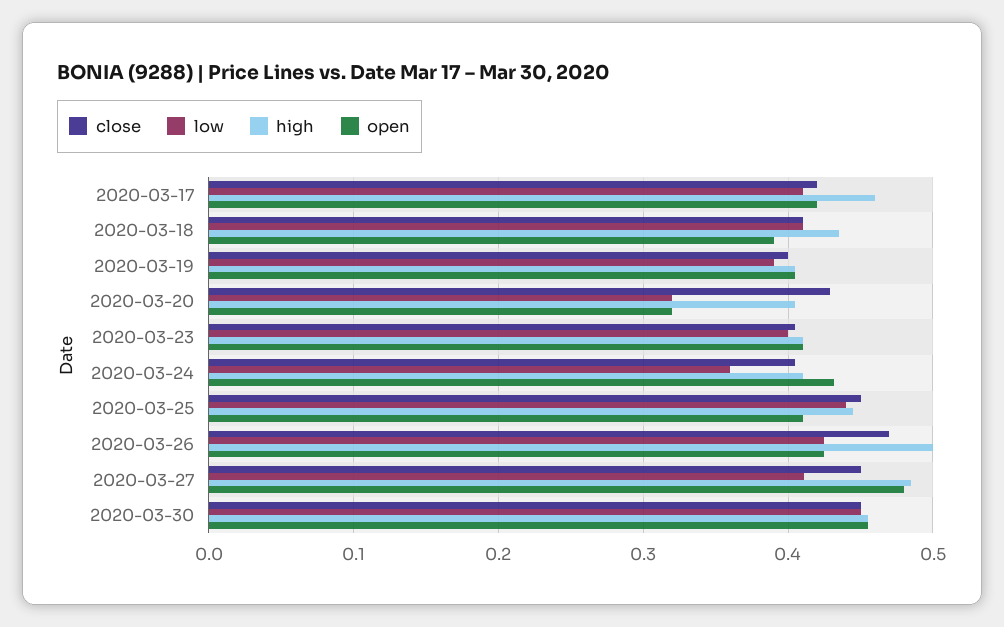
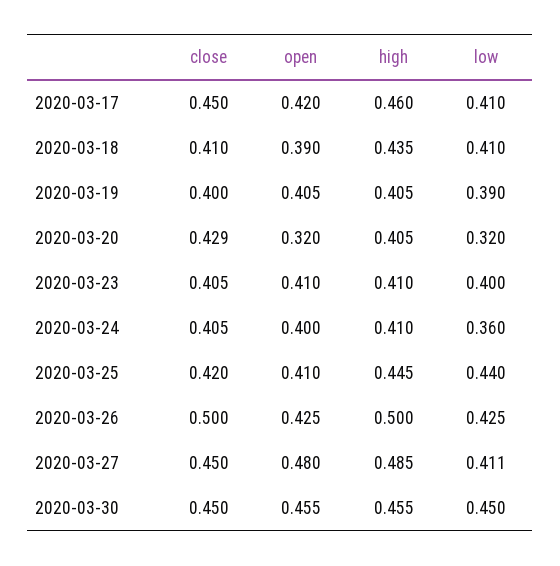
close, 2020-03-17: 0.42 -> 0.45
open, 2020-03-24: 0.43 -> 0.4
close, 2020-03-25: 0.45 -> 0.42
close, 2020-03-26: 0.47 -> 0.5

